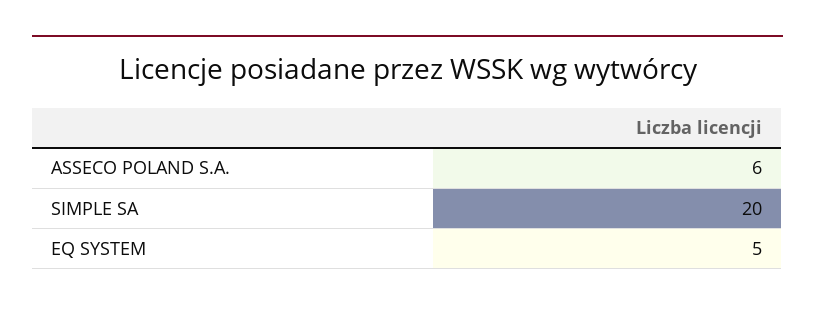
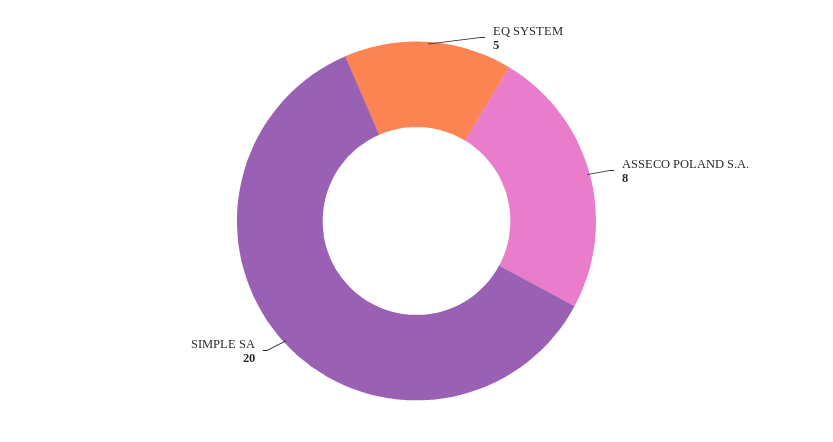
ASSECO POLAND S.A.: 6 -> 8

